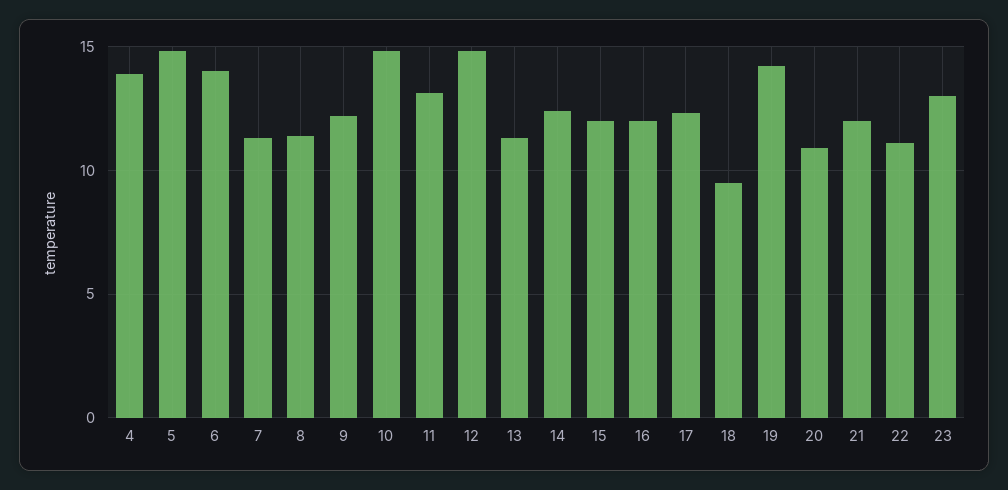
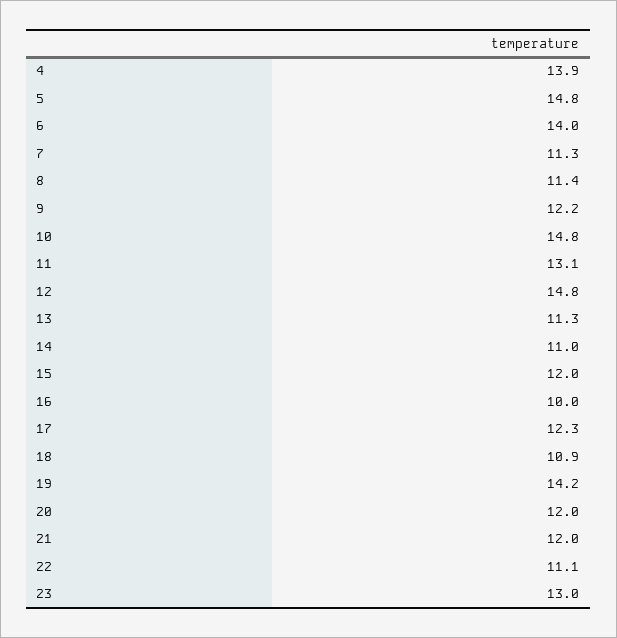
14: 12.5 -> 11
16: 12 -> 10
18: 9.5 -> 10.9
20: 11 -> 12

